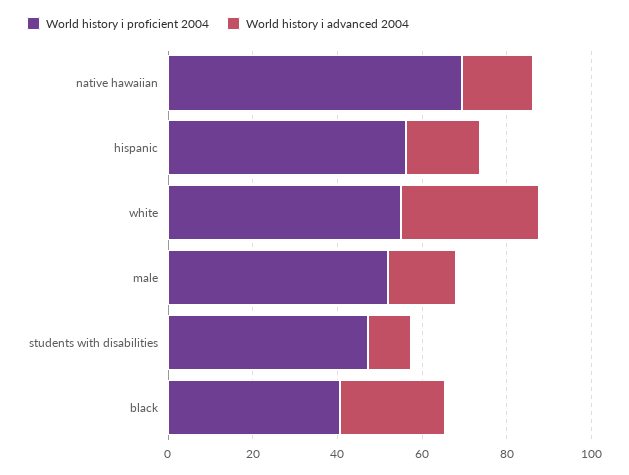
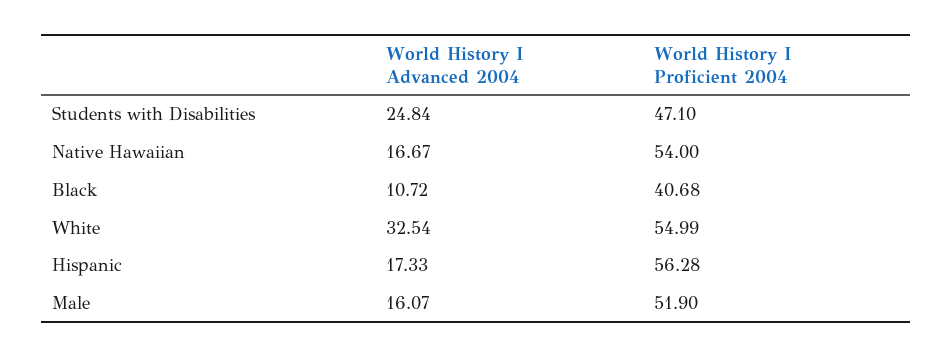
World history i proficient 2004, native hawaiian: 70 -> 54
World history i advanced 2004, students with disabilities: 10 -> 24.84
World history i advanced 2004, black: 25 -> 10.72

